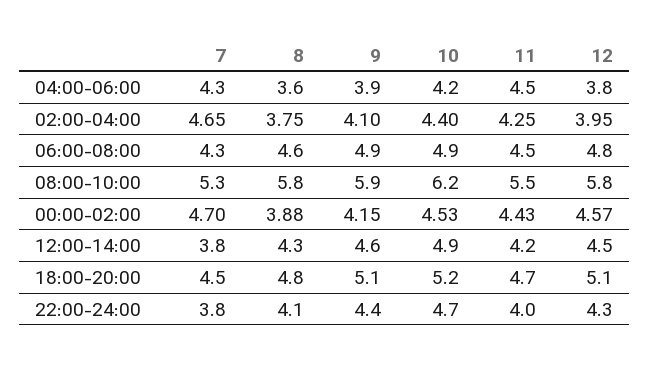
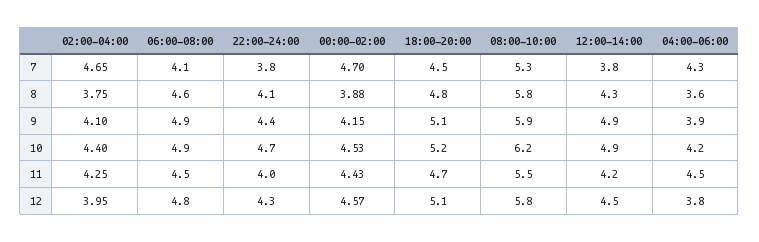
7, 06:00-08:00: 4.3 -> 4.1
9, 12:00-14:00: 4.6 -> 4.9

